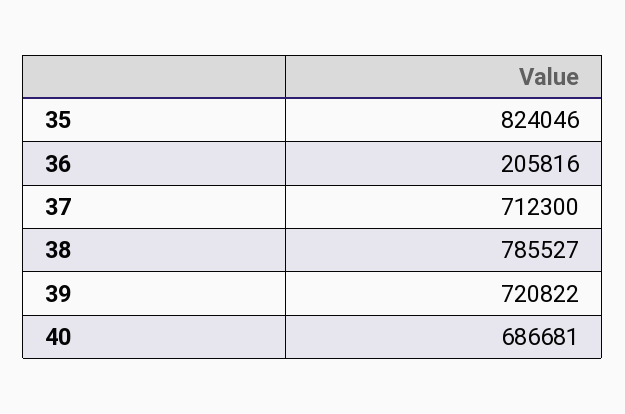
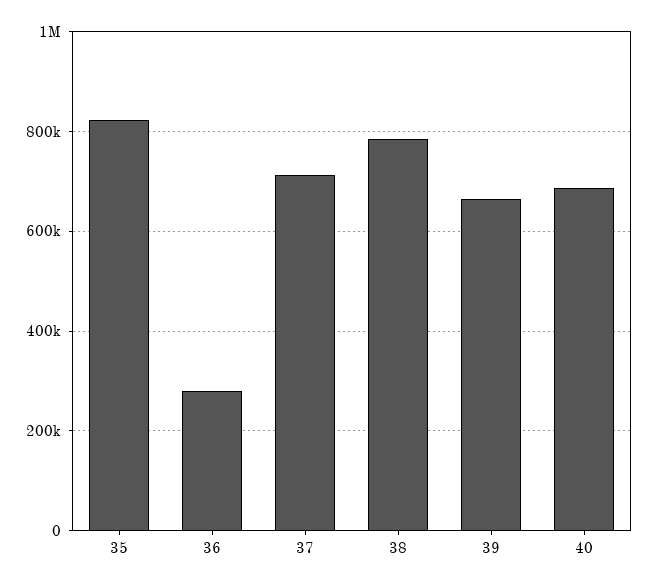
36: 205816 -> 280000
39: 720822 -> 660000

